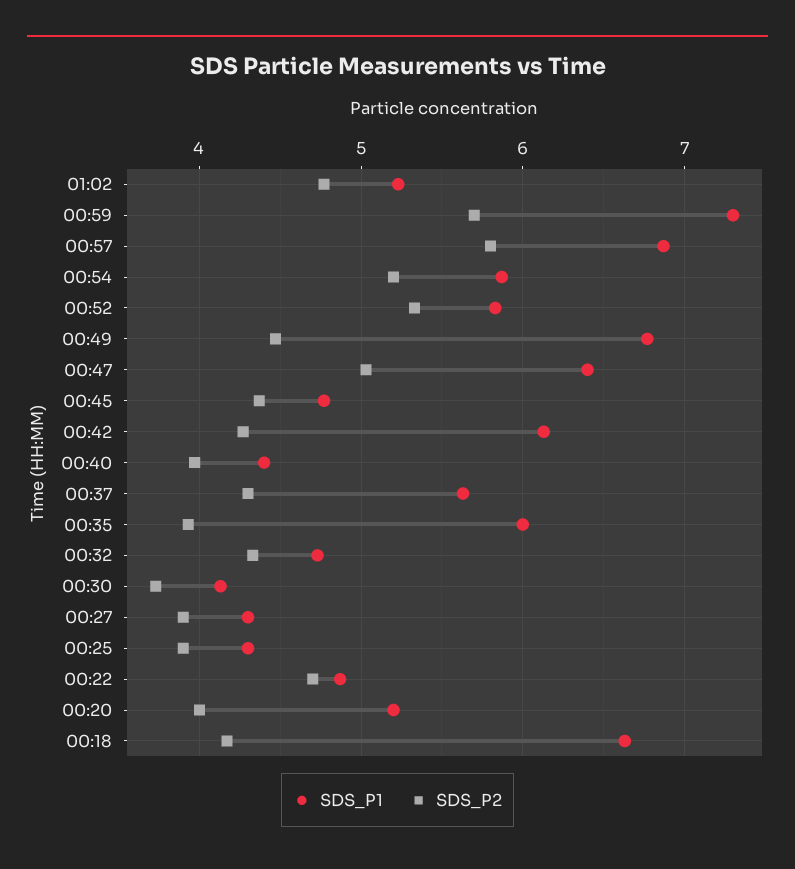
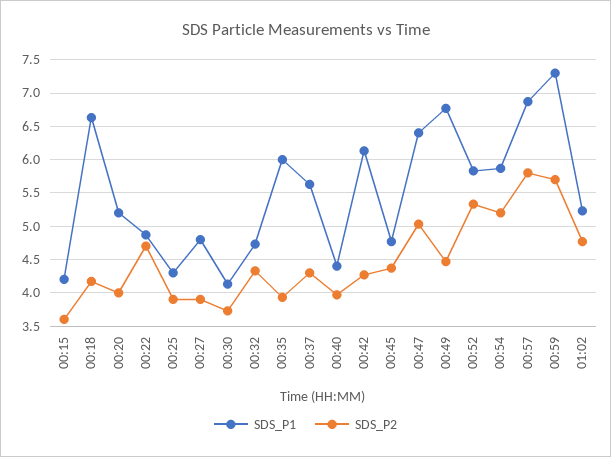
SDS_P1, 00:27: 4.3 -> 4.8
SDS_P1, 00:15: none -> 4.2
SDS_P2, 00:15: none -> 3.6

